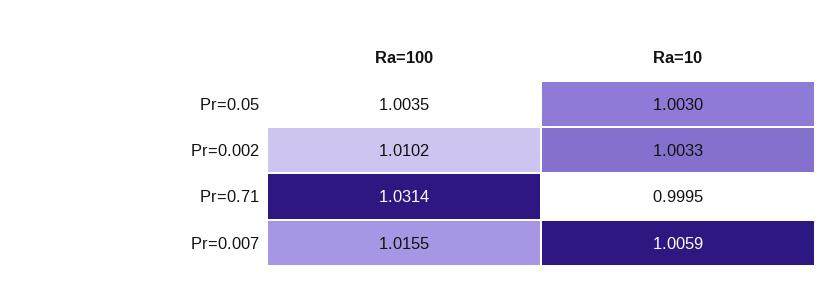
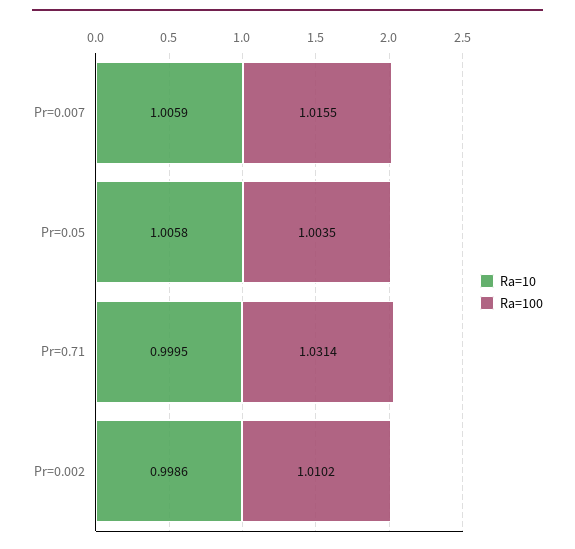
Ra=10, Pr=0.05: 1.003 -> 1.0058
Ra=10, Pr=0.002: 1.0033 -> 0.9986

